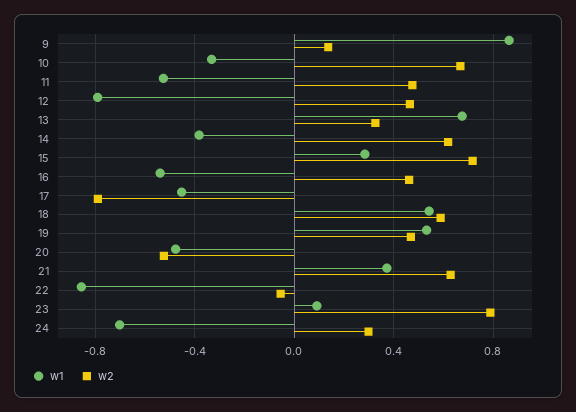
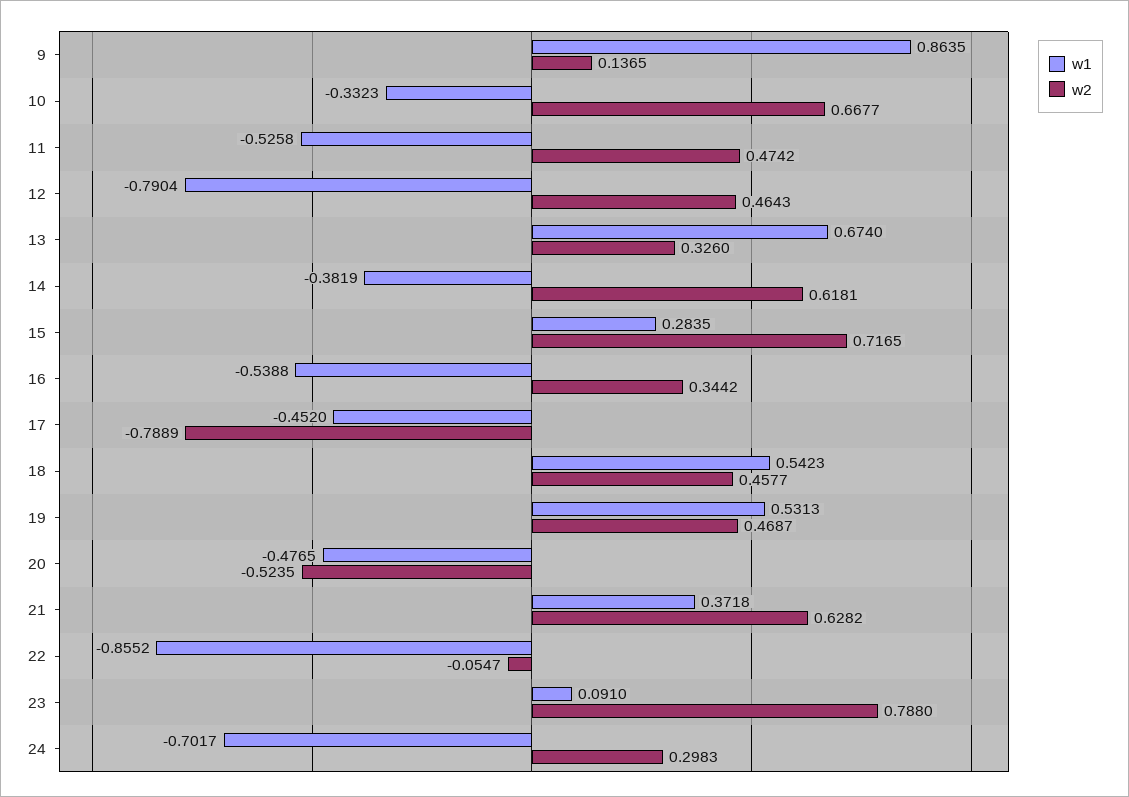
w2, 16: 0.45 -> 0.3442
w2, 18: 0.6 -> 0.4577

